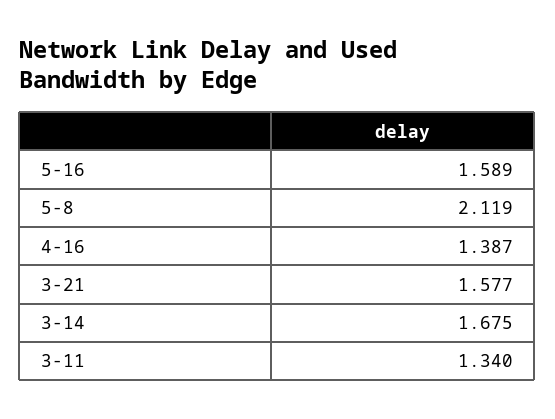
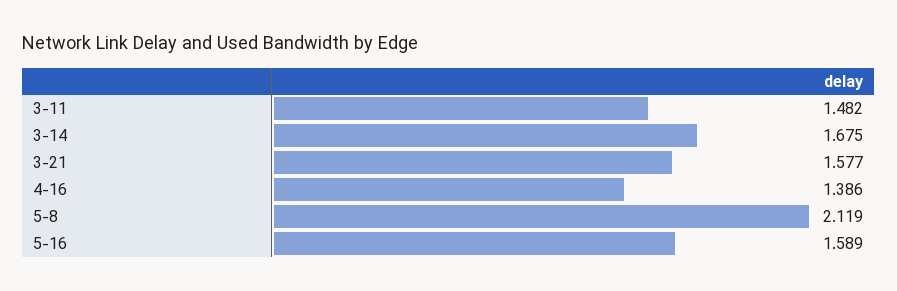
4-16: 1.387 -> 1.386
3-11: 1.34 -> 1.482

